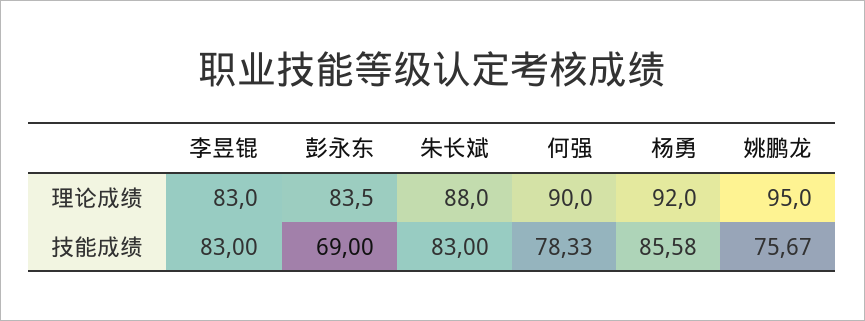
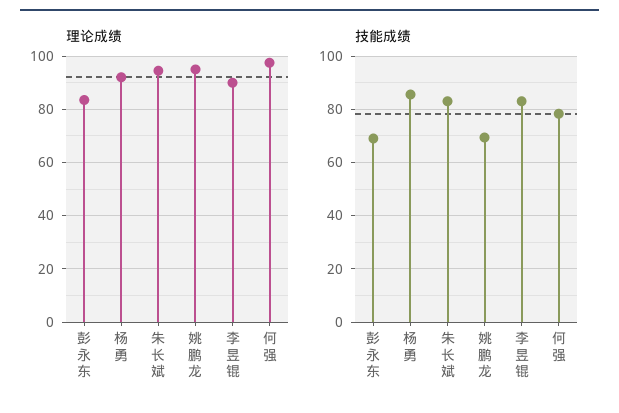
理论成绩, 李昱锟: 83 -> 90
理论成绩, 朱长斌: 88 -> 95
理论成绩, 何强: 90 -> 97.5
技能成绩, 姚鹏龙: 75.67 -> 70

